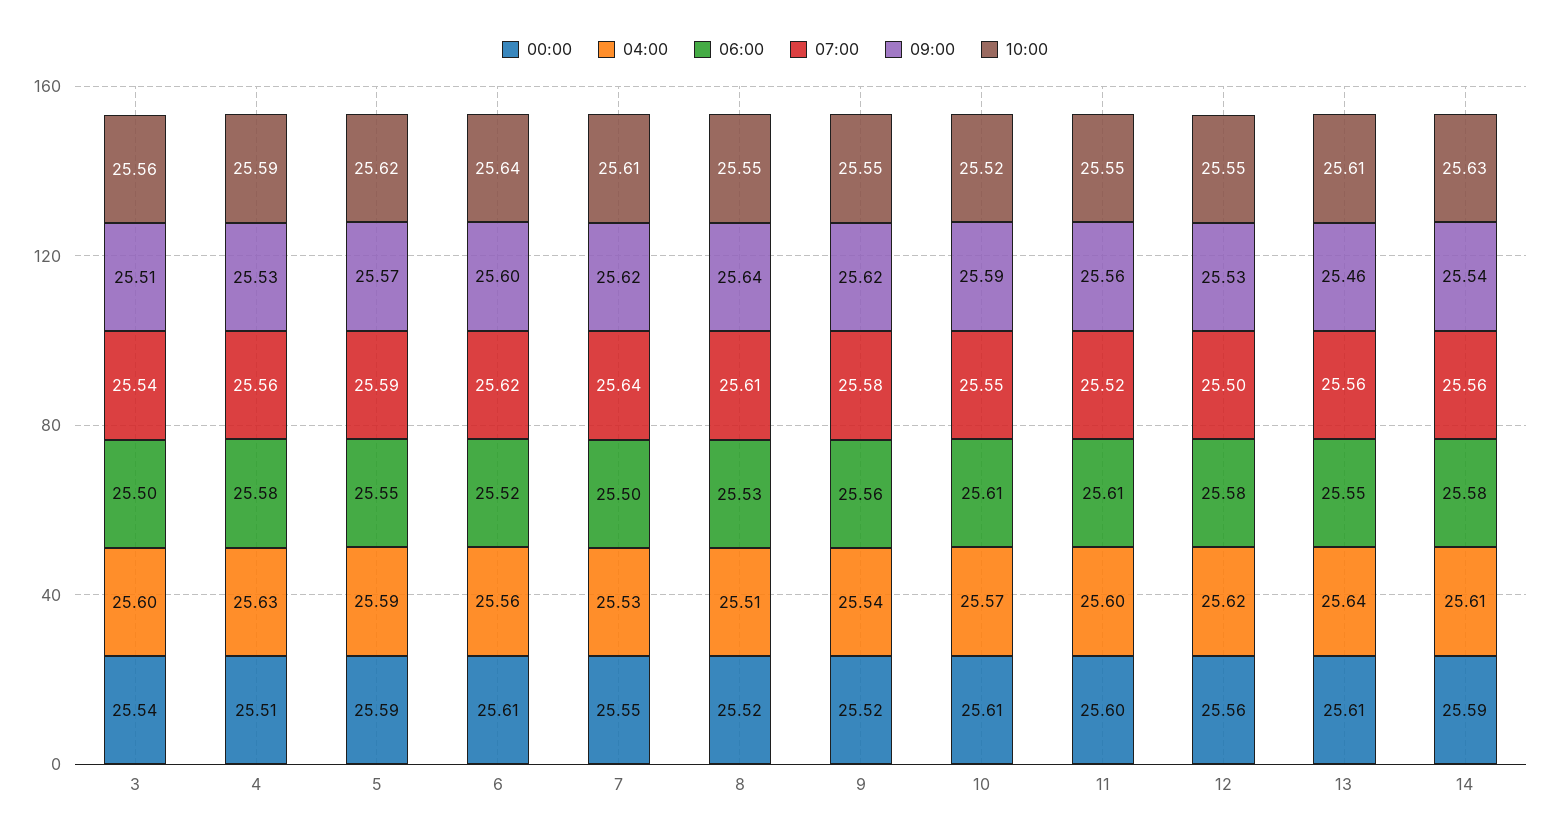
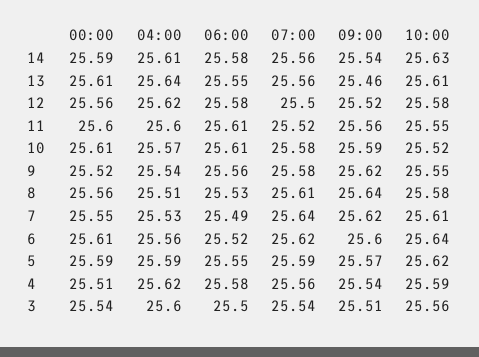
04:00, 4: 25.63 -> 25.62
09:00, 4: 25.53 -> 25.54
06:00, 7: 25.5 -> 25.49
00:00, 8: 25.52 -> 25.56
10:00, 8: 25.55 -> 25.58
07:00, 10: 25.55 -> 25.58
09:00, 12: 25.53 -> 25.52
10:00, 12: 25.55 -> 25.58

